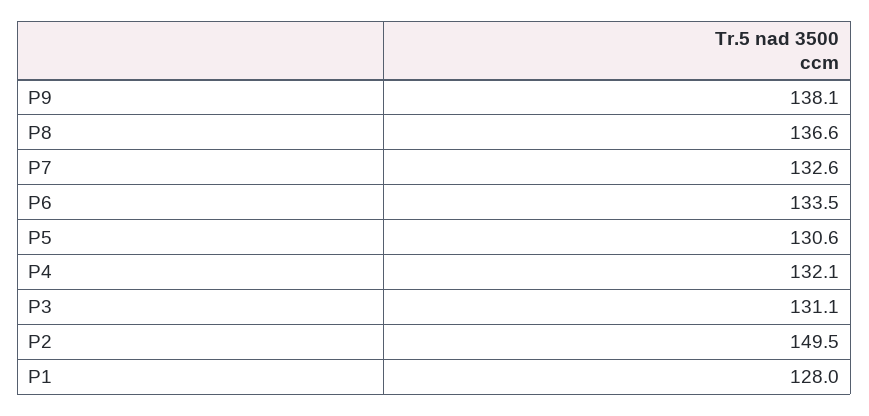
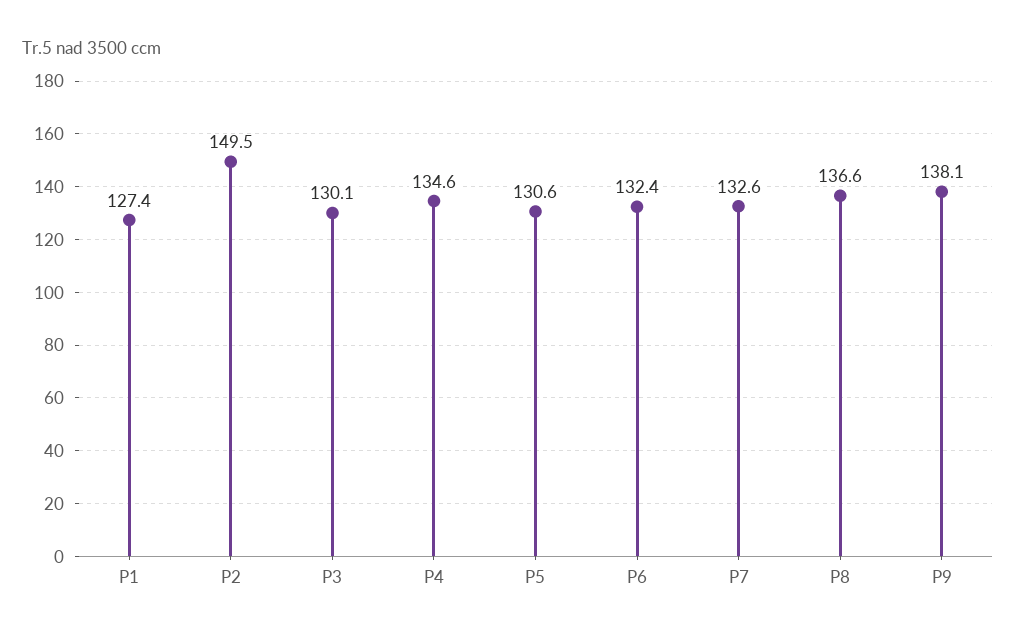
P6: 133.5 -> 132.4
P4: 132.1 -> 134.6
P3: 131.1 -> 130.1
P1: 128 -> 127.4

